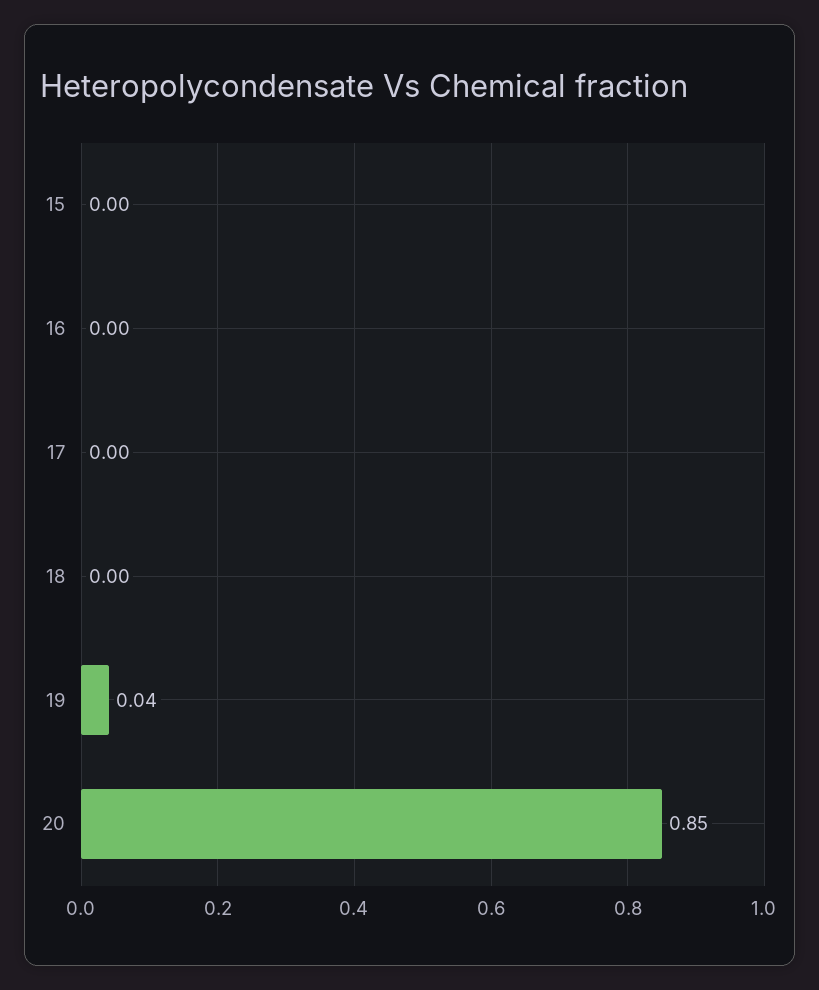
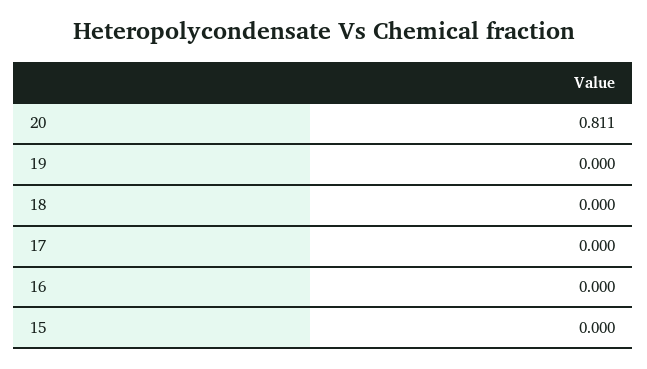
19: 0.04 -> 0
20: 0.85 -> 0.811

